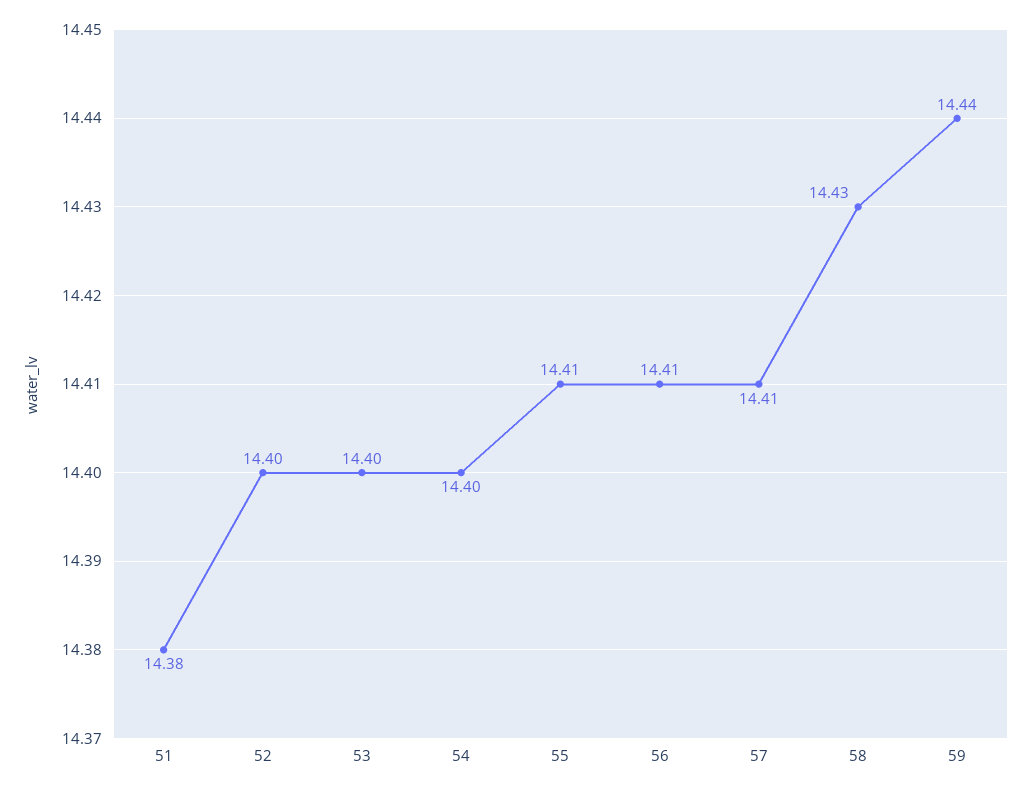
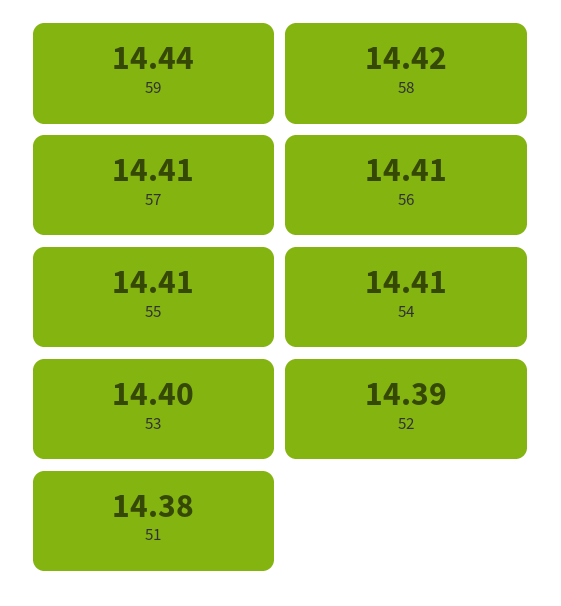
52: 14.4 -> 14.39
54: 14.4 -> 14.41
58: 14.43 -> 14.42

